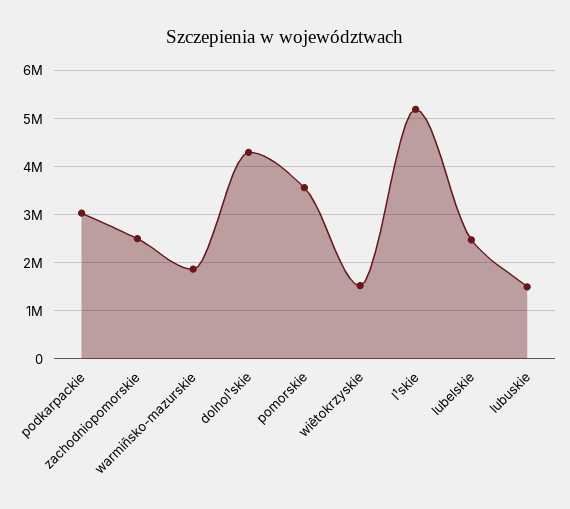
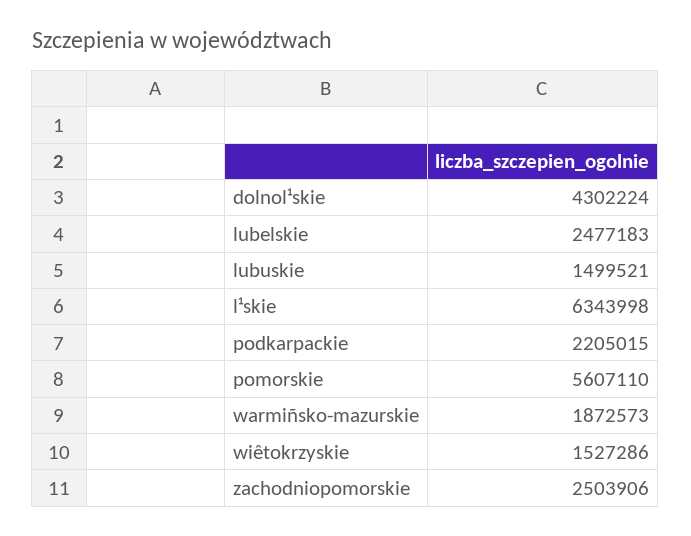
podkarpackie: 3000000 -> 2205015
pomorskie: 3600000 -> 5607110
l¹skie: 5200000 -> 6343998

